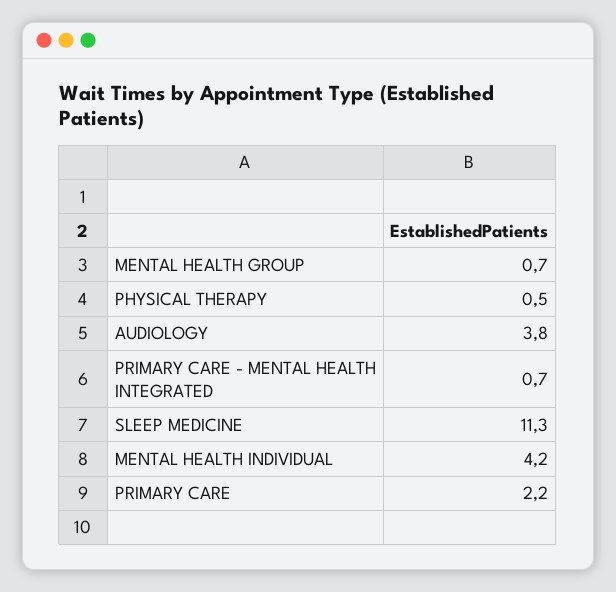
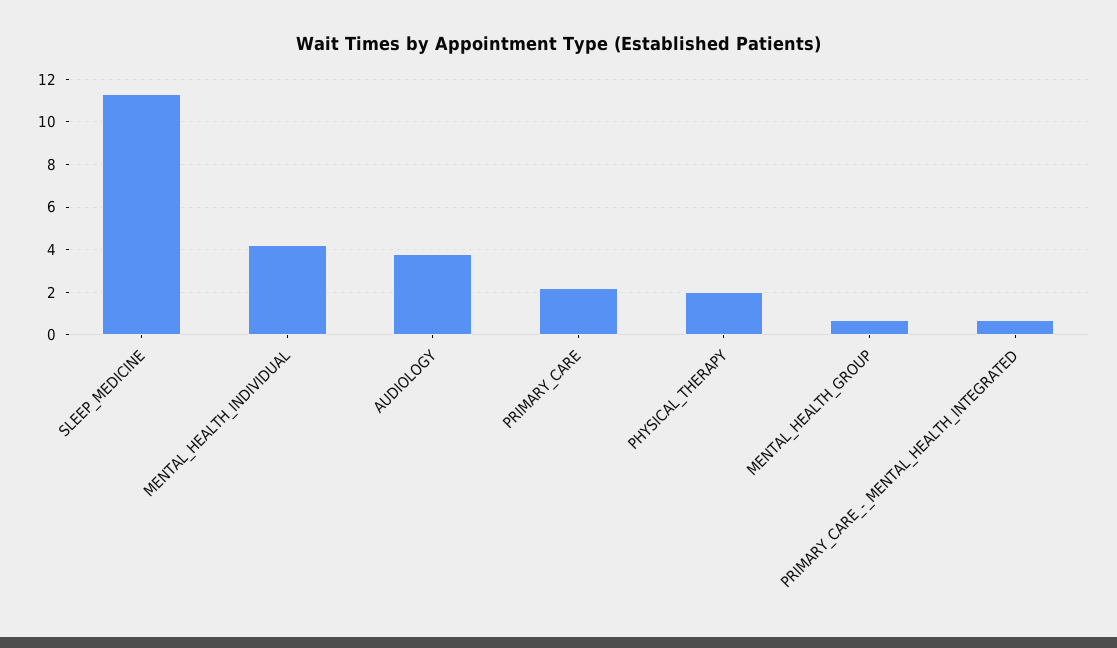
PHYSICAL THERAPY: 0.5 -> 2

